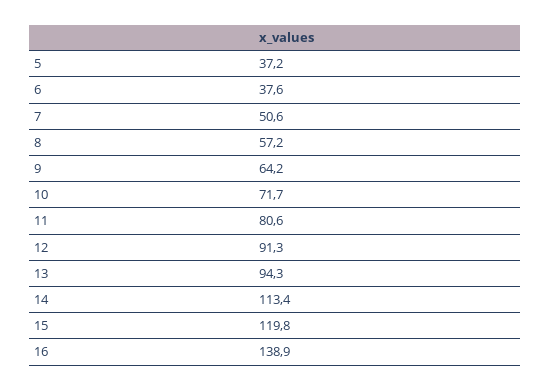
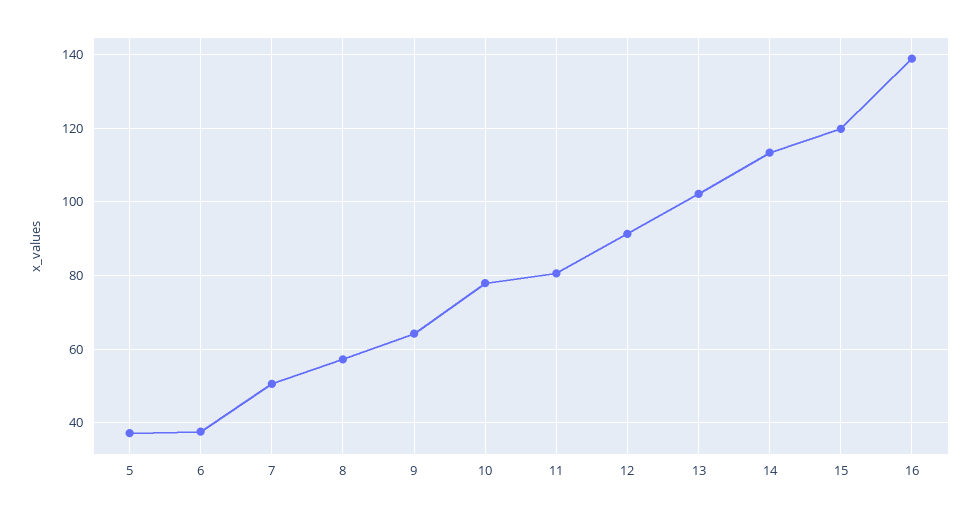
10: 71.7 -> 78
13: 94.3 -> 102

